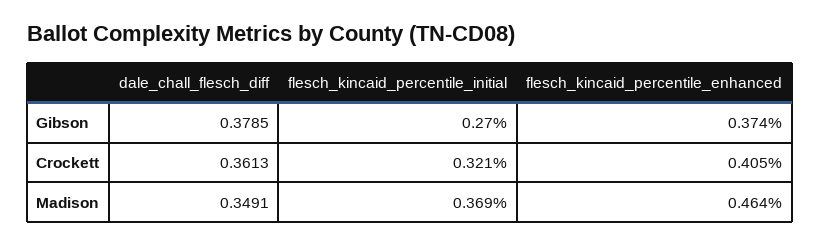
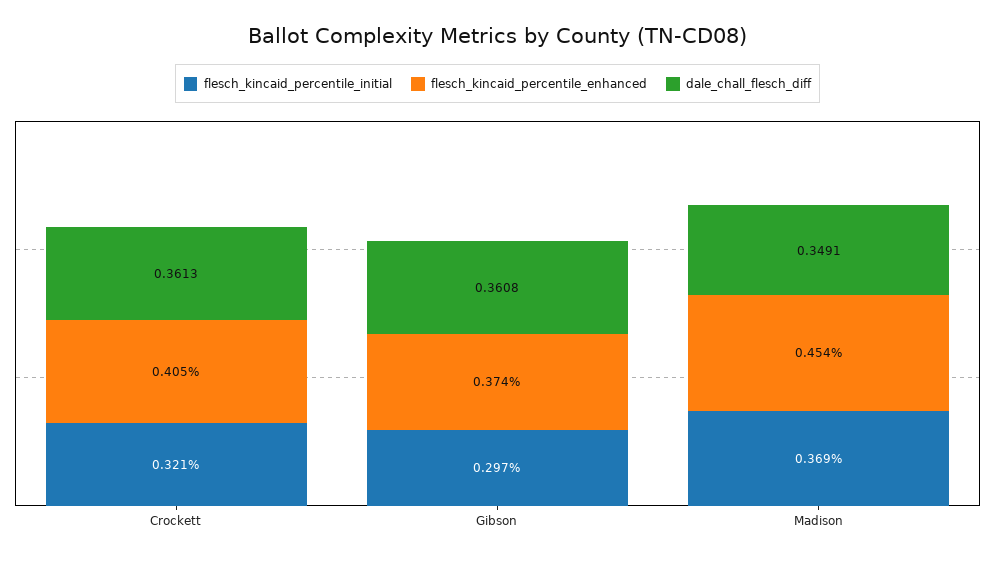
dale_chall_flesch_diff, Gibson: 0.3785 -> 0.3608
flesch_kincaid_percentile_initial, Gibson: 0.27 -> 0.297
flesch_kincaid_percentile_enhanced, Madison: 0.464 -> 0.454

